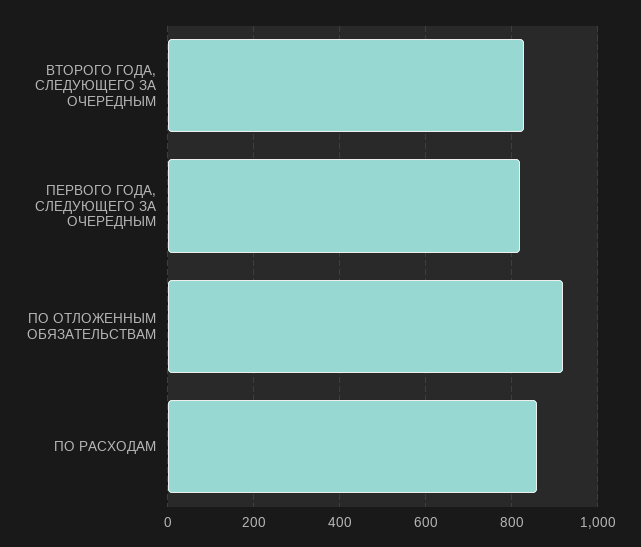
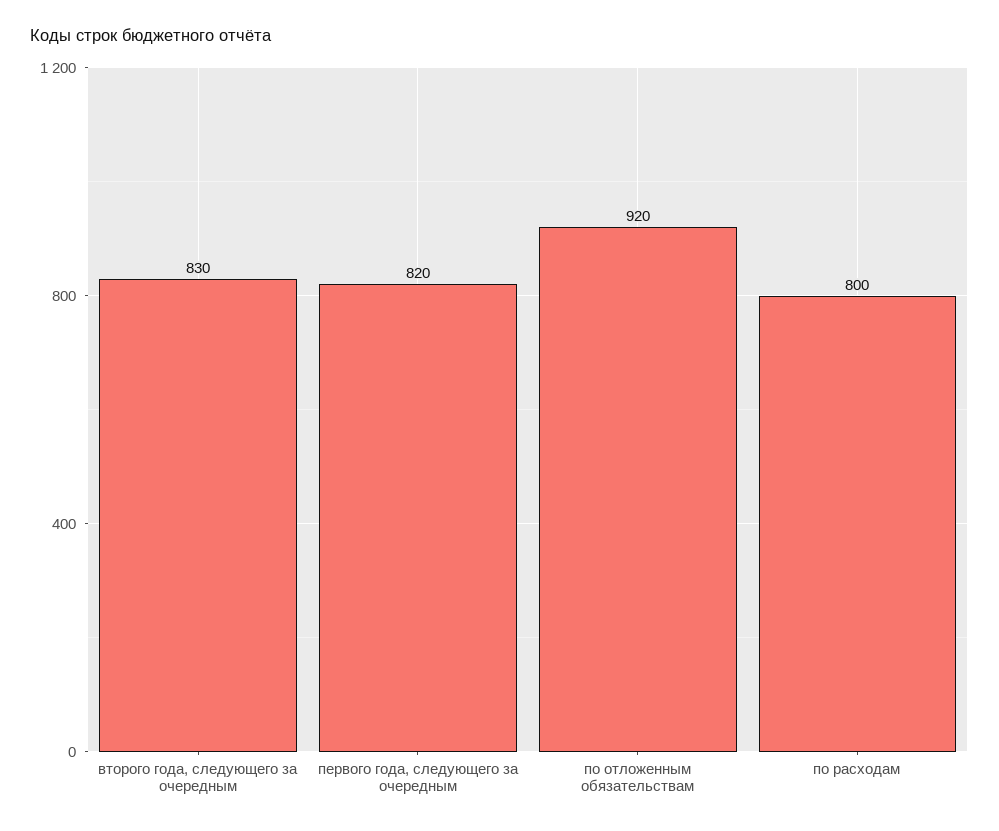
ПО РАСХОДАМ: 860 -> 800

